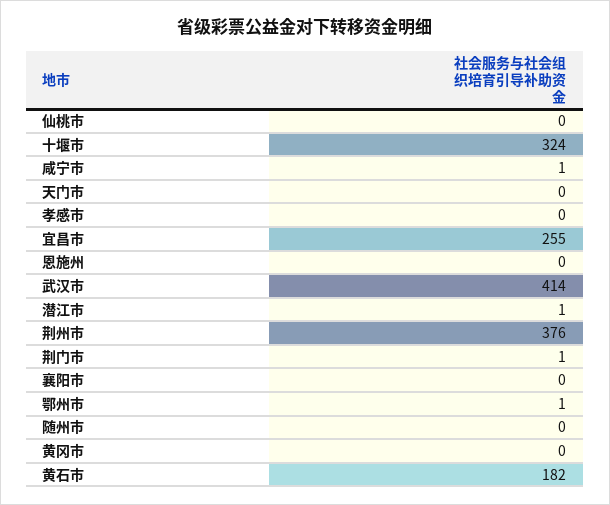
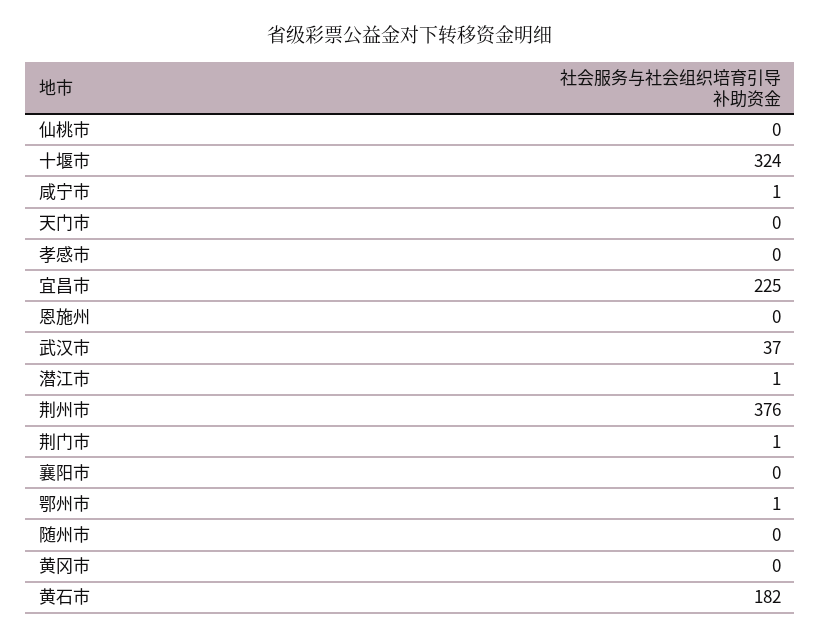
宜昌市: 255 -> 225
武汉市: 414 -> 37

